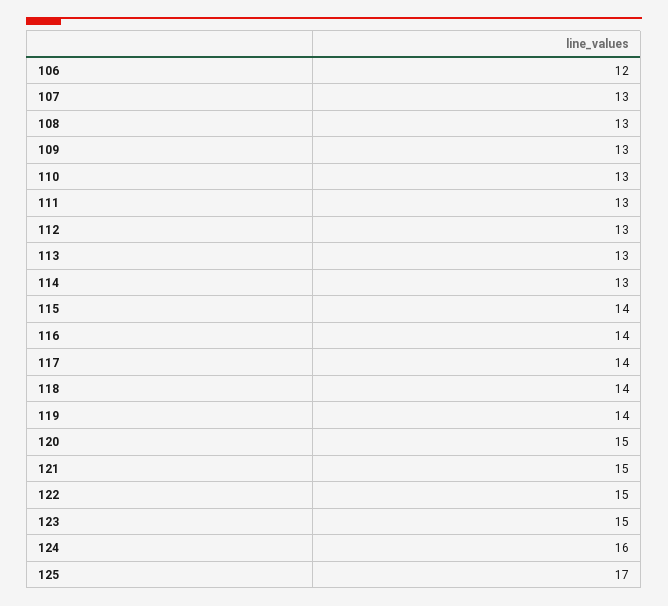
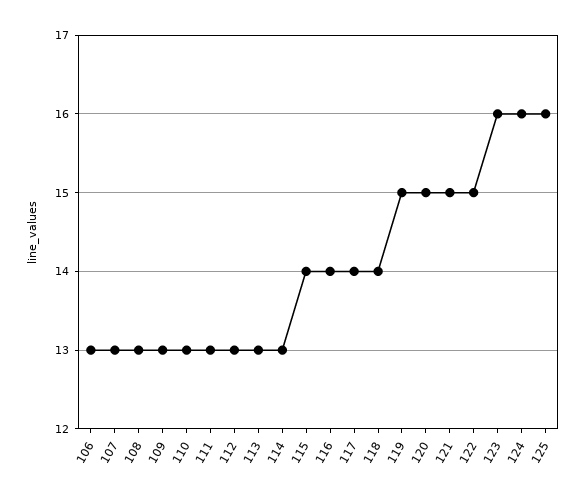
106: 12 -> 13
119: 14 -> 15
123: 15 -> 16
125: 17 -> 16

